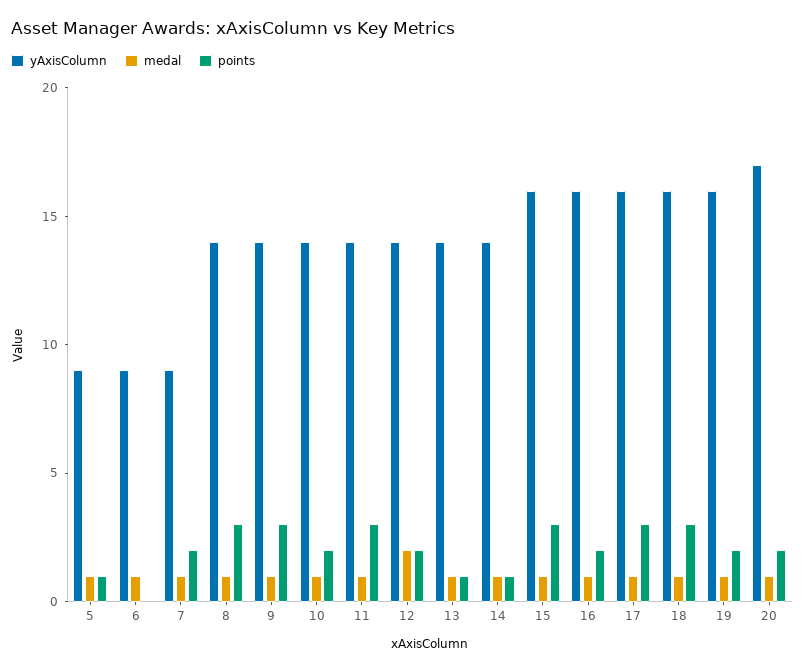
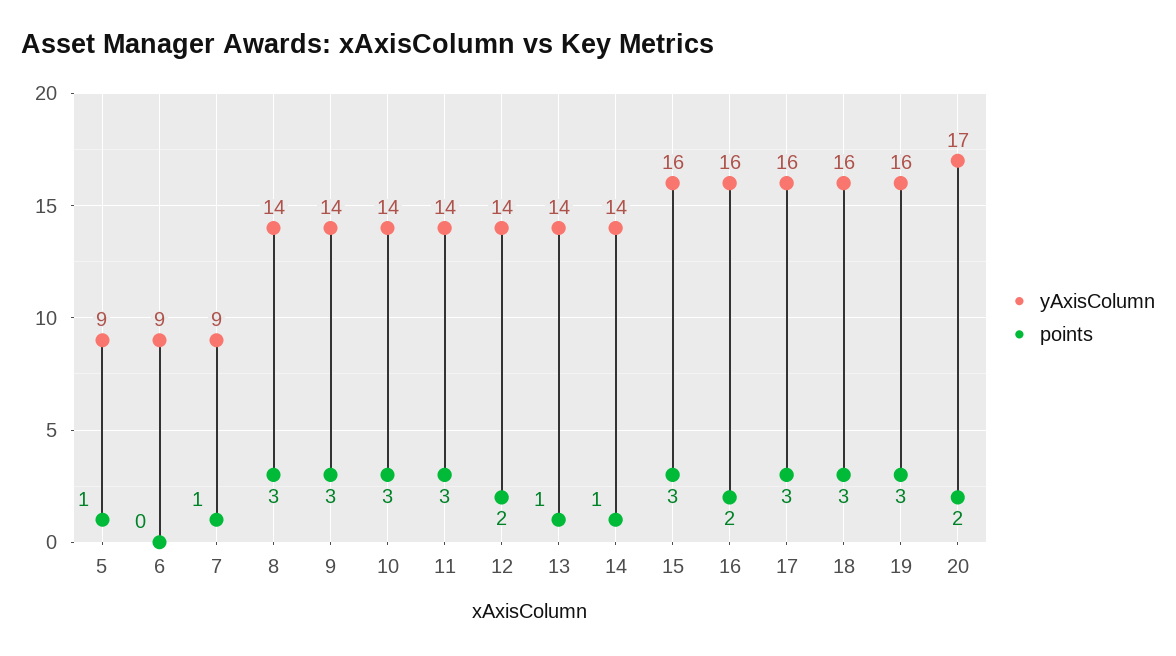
medal, 5: 1 -> none
medal, 6: 1 -> none
medal, 7: 1 -> none
points, 7: 2 -> 1
medal, 8: 1 -> none
medal, 9: 1 -> none
medal, 10: 1 -> none
points, 10: 2 -> 3
medal, 11: 1 -> none
medal, 12: 2 -> none
medal, 13: 1 -> none
medal, 14: 1 -> none
medal, 15: 1 -> none
medal, 16: 1 -> none
medal, 17: 1 -> none
medal, 18: 1 -> none
medal, 19: 1 -> none
points, 19: 2 -> 3
medal, 20: 1 -> none

